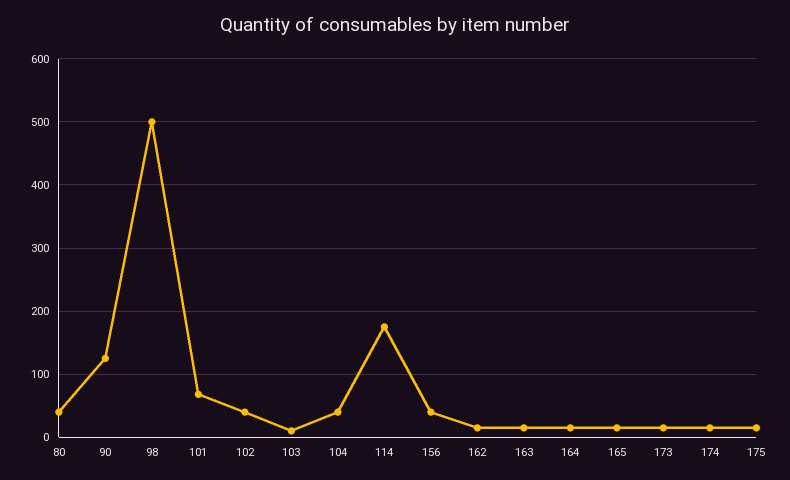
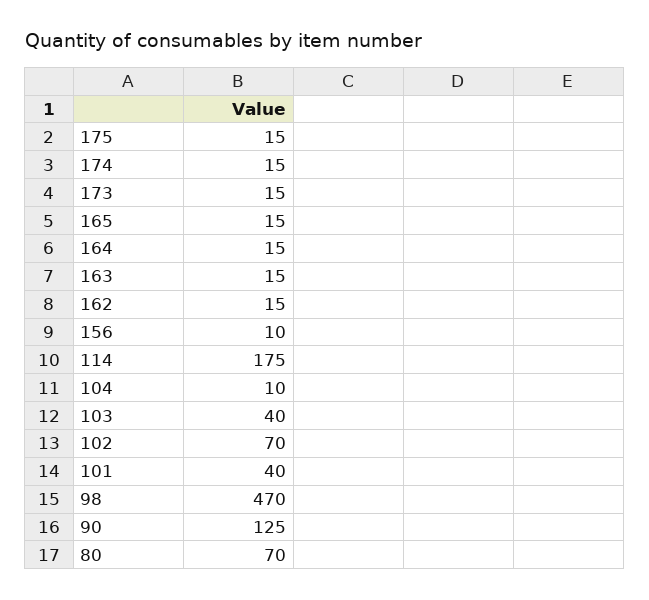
80: 40 -> 70
98: 500 -> 470
101: 70 -> 40
102: 40 -> 70
103: 10 -> 40
104: 40 -> 10
156: 40 -> 10

